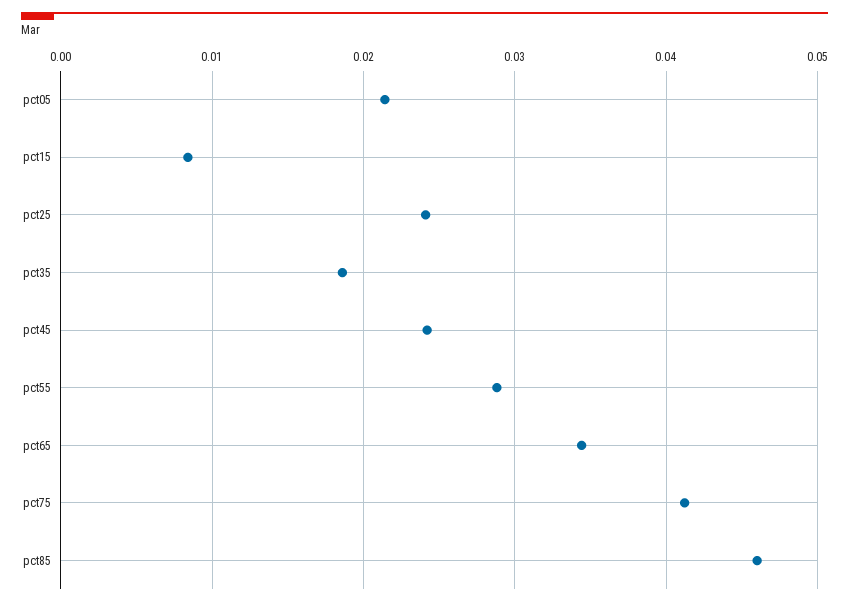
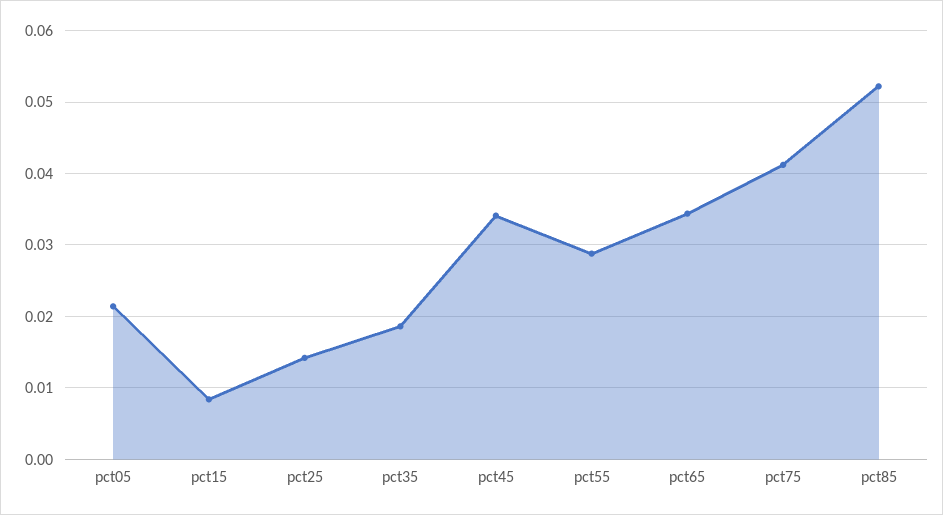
pct25: 0.024 -> 0.014
pct45: 0.024 -> 0.034
pct85: 0.046 -> 0.052

